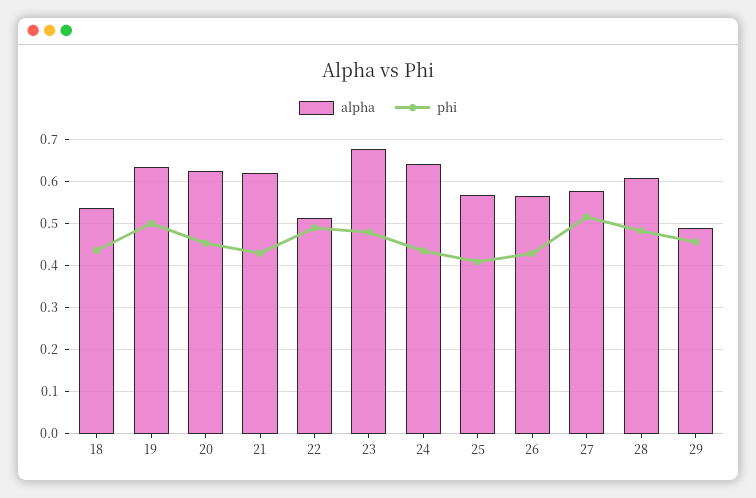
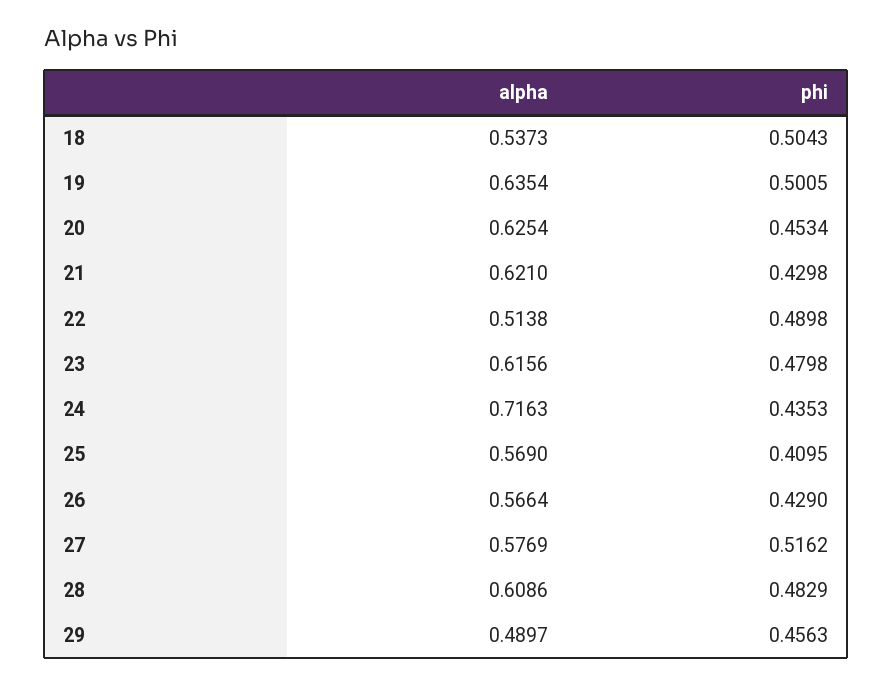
phi, 18: 0.44 -> 0.5043
alpha, 23: 0.68 -> 0.6156
alpha, 24: 0.64 -> 0.7163

